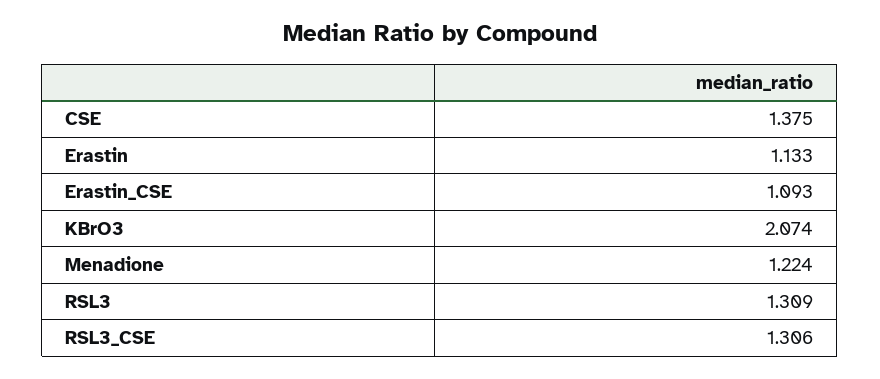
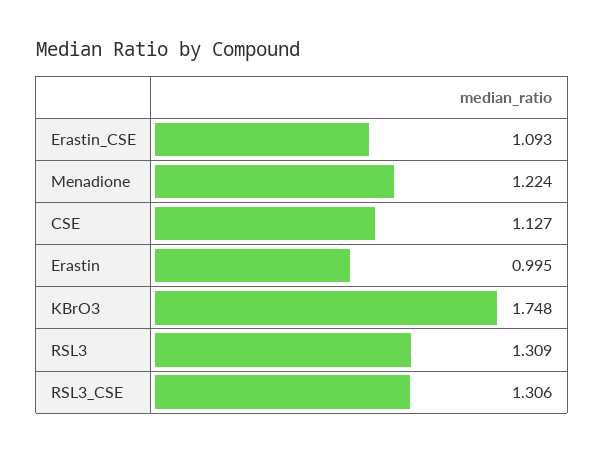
CSE: 1.375 -> 1.127
Erastin: 1.133 -> 0.995
KBrO3: 2.074 -> 1.748

